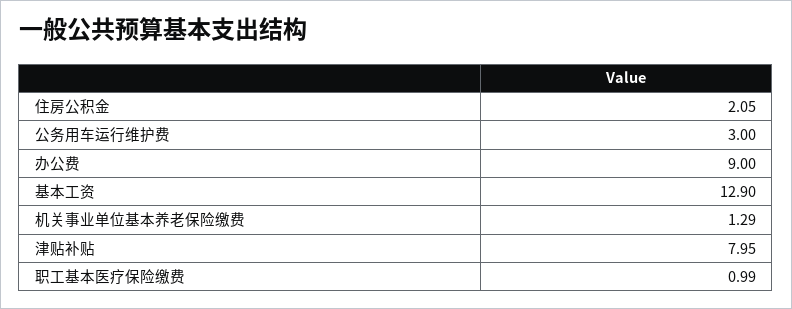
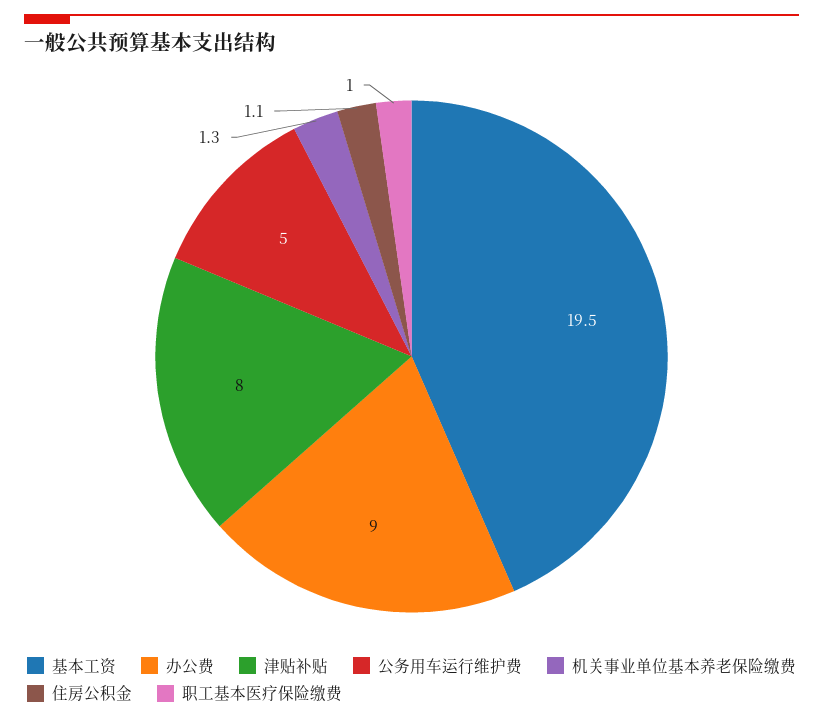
住房公积金: 2.05 -> 1.1
公务用车运行维护费: 3 -> 5
基本工资: 12.9 -> 19.5

